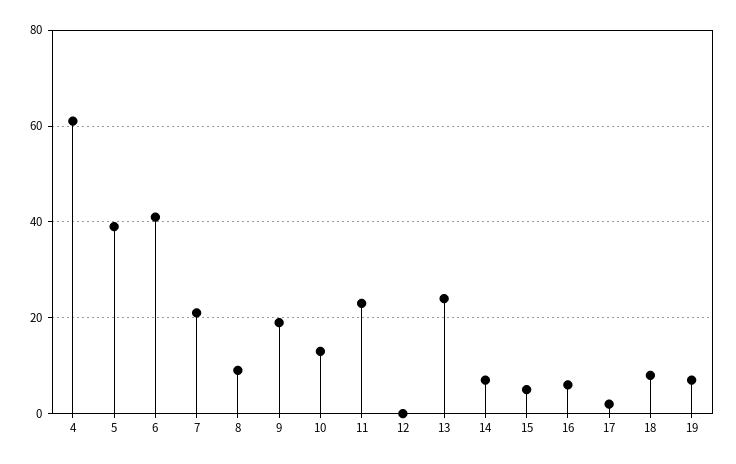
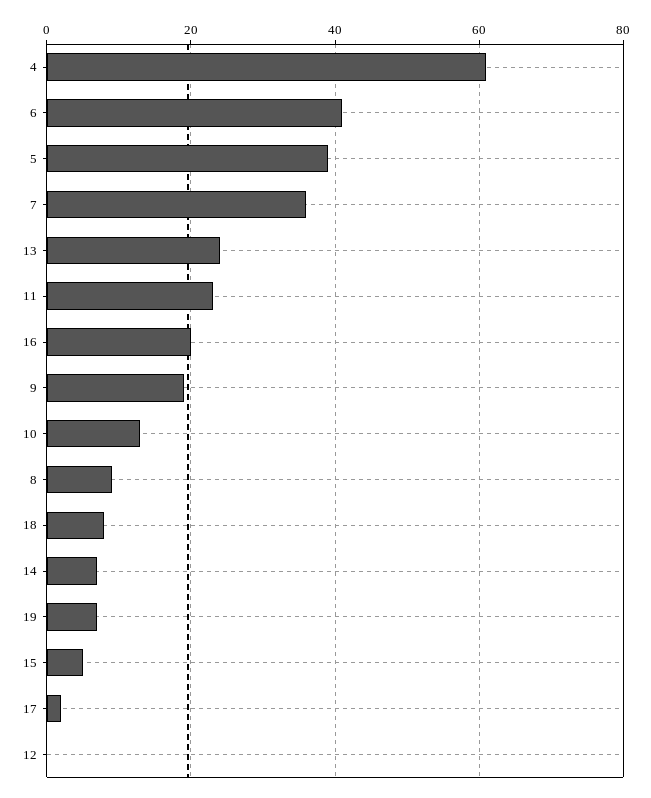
7: 20 -> 35
16: 5 -> 20

